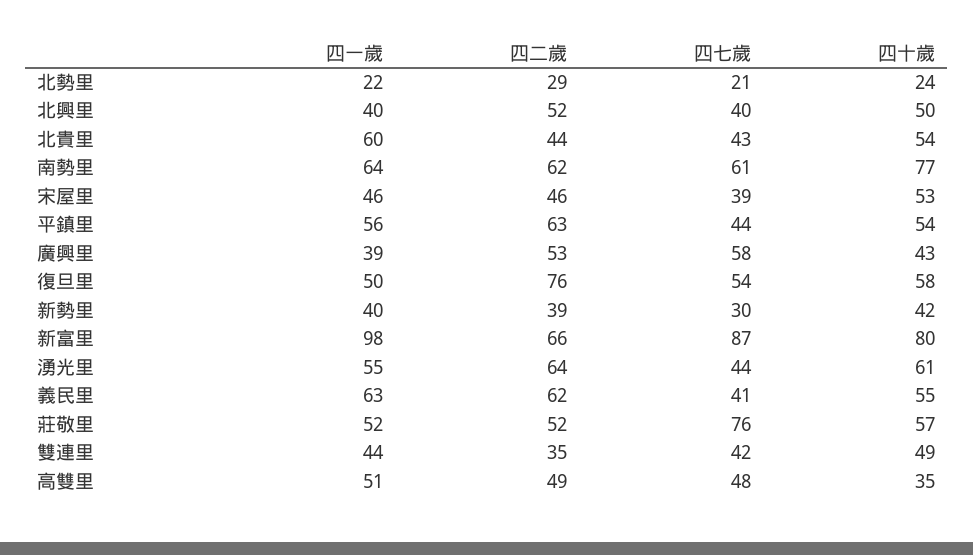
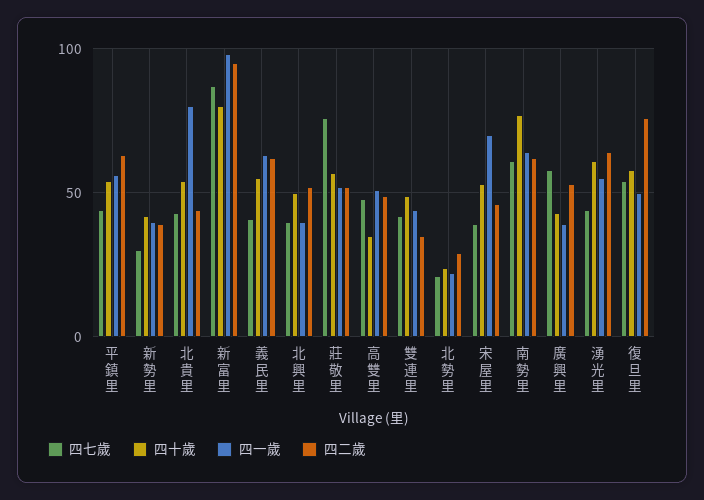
四一歲, 北貴里: 60 -> 80
四一歲, 宋屋里: 46 -> 70
四二歲, 新富里: 66 -> 95

